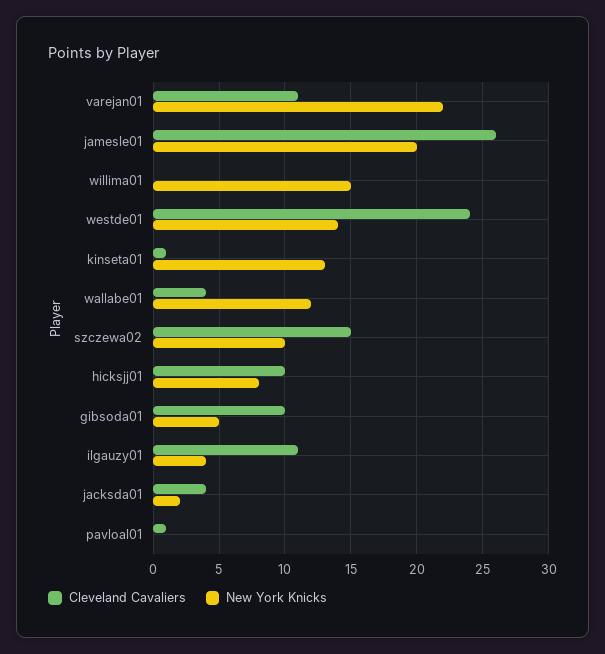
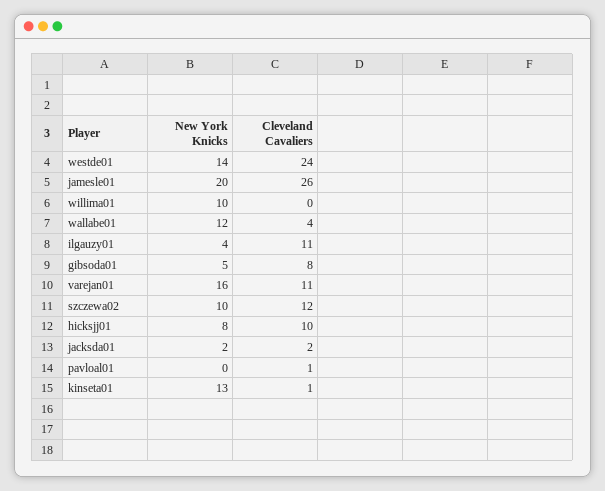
New York Knicks, varejan01: 22 -> 16
New York Knicks, willima01: 15 -> 10
Cleveland Cavaliers, szczewa02: 15 -> 12
Cleveland Cavaliers, gibsoda01: 10 -> 8
Cleveland Cavaliers, jacksda01: 4 -> 2

